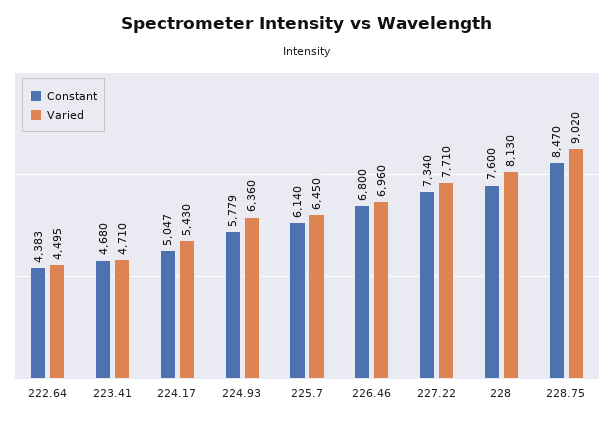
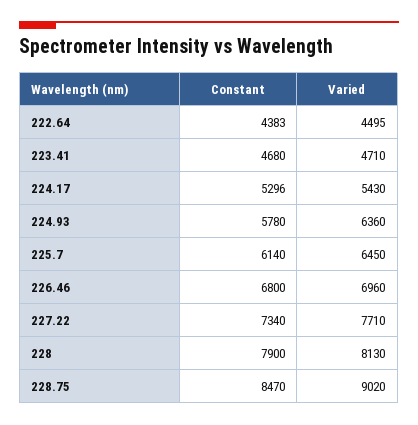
Constant, 224.17: 5047 -> 5296
Constant, 224.93: 5779 -> 5780
Constant, 228: 7600 -> 7900

